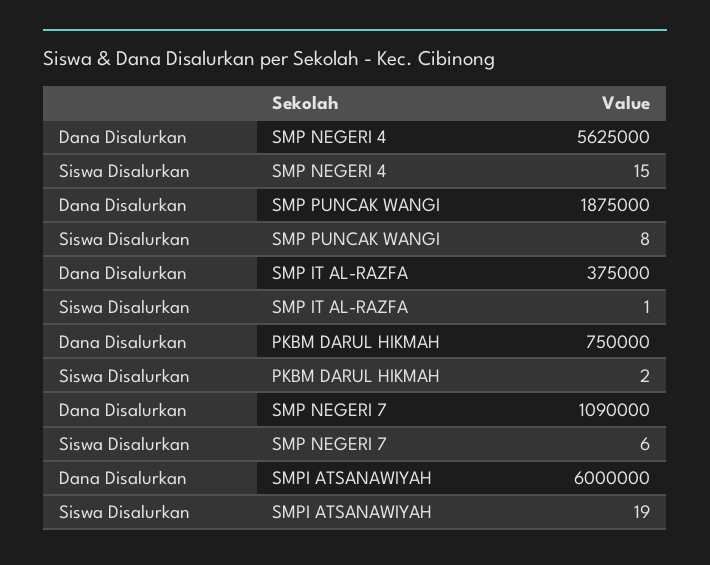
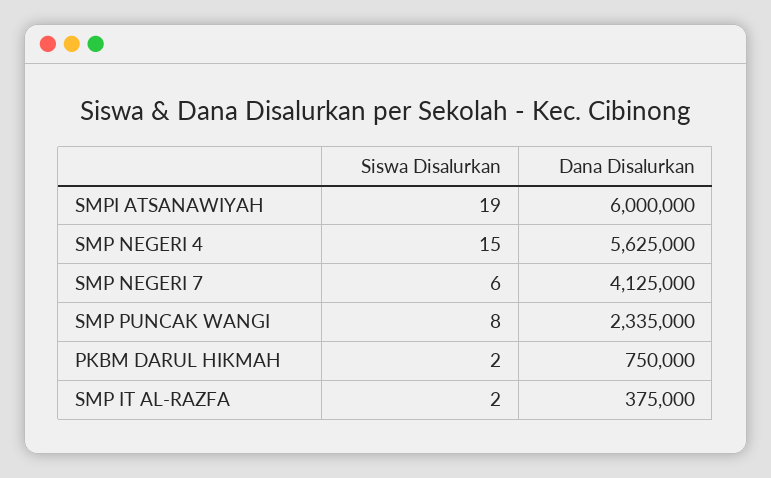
Dana Disalurkan, SMP PUNCAK WANGI: 1875000 -> 2335000
Siswa Disalurkan, SMP IT AL-RAZFA: 1 -> 2
Dana Disalurkan, SMP NEGERI 7: 1090000 -> 4125000

